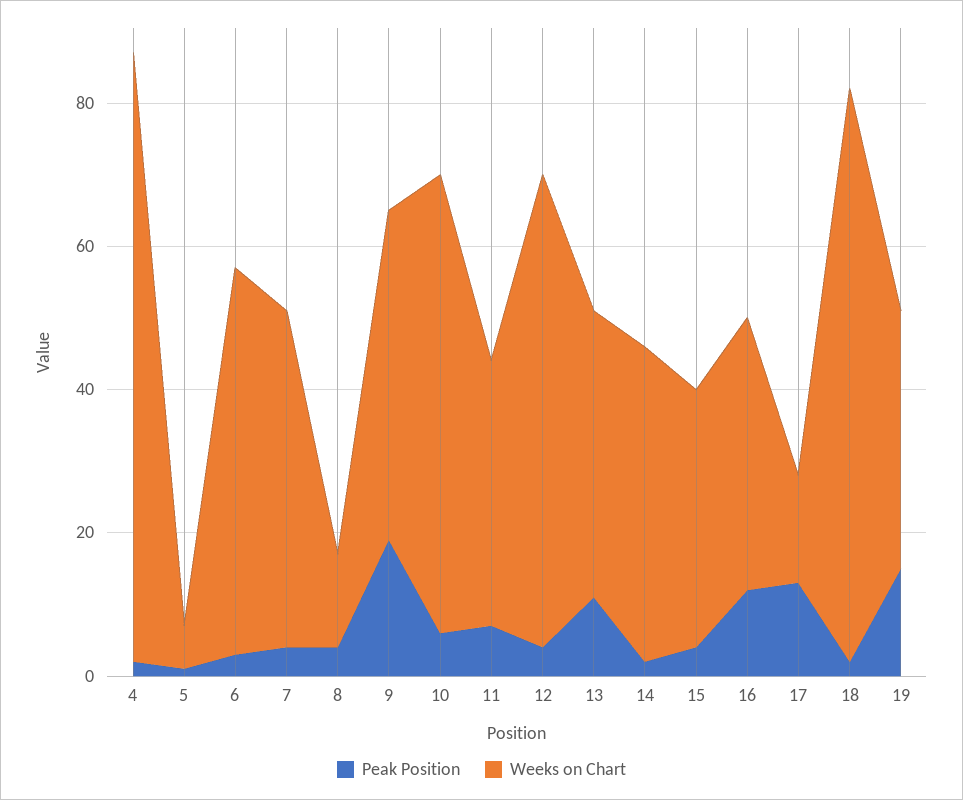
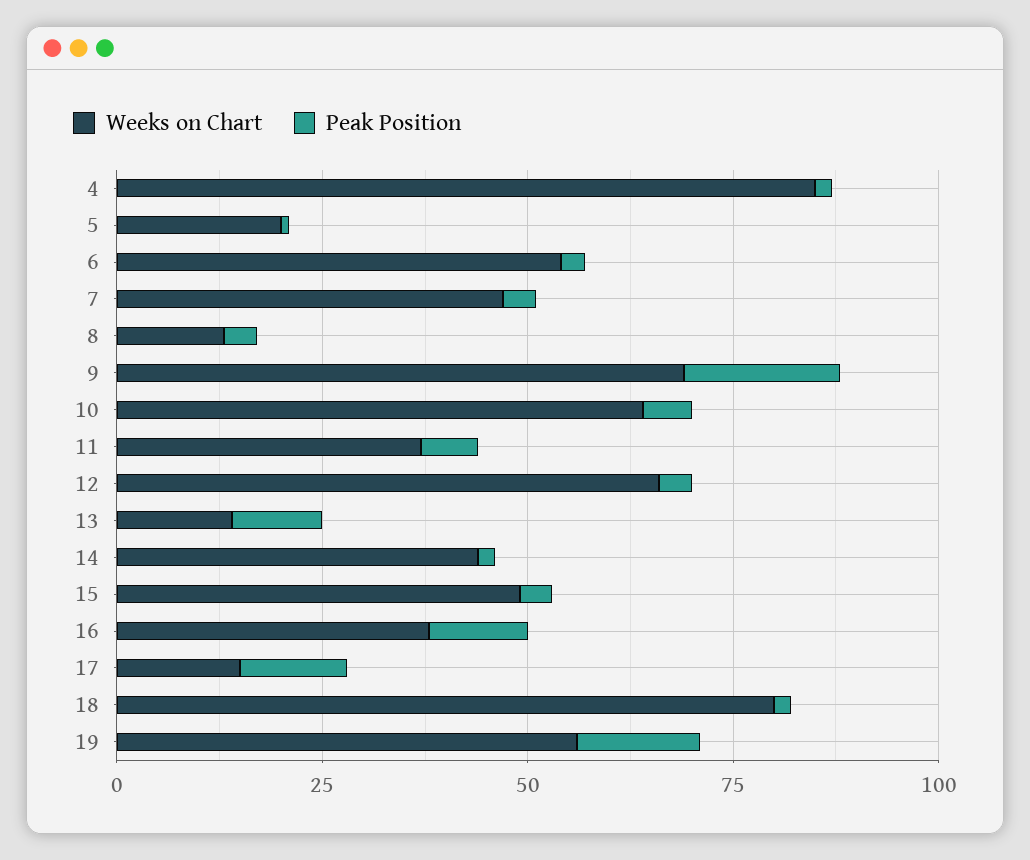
Weeks on Chart, 5: 5 -> 20
Weeks on Chart, 9: 45 -> 70
Weeks on Chart, 13: 40 -> 15
Weeks on Chart, 15: 35 -> 50
Weeks on Chart, 19: 35 -> 55

